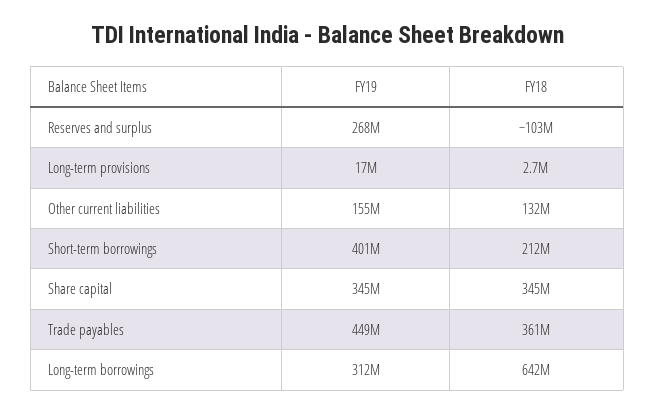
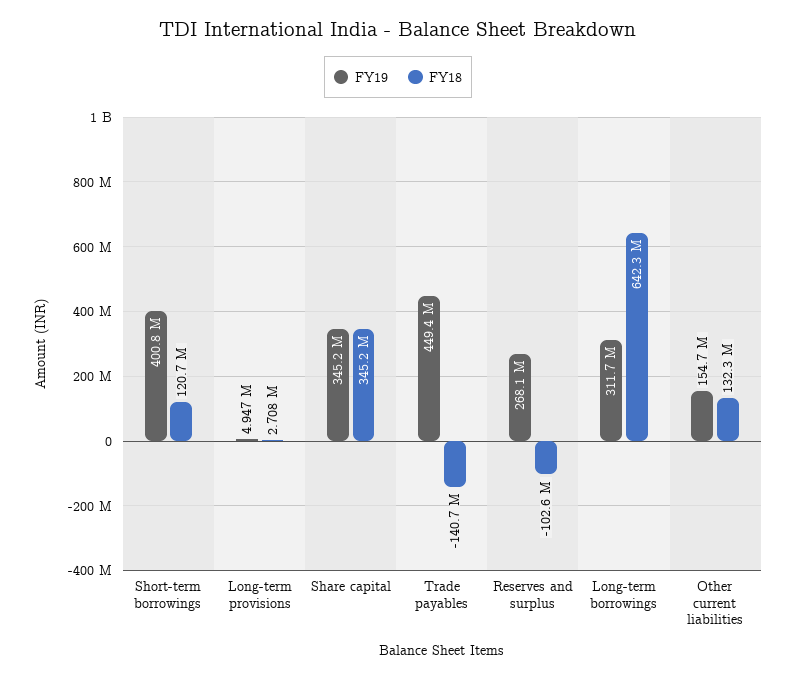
FY19, Long-term provisions: 17000000 -> 4947000
FY18, Short-term borrowings: 212000000 -> 120700000
FY18, Trade payables: 361000000 -> -140700000

